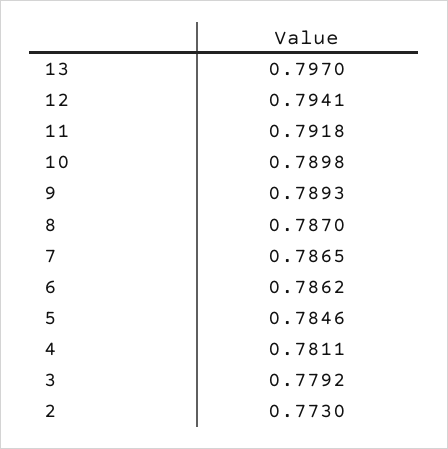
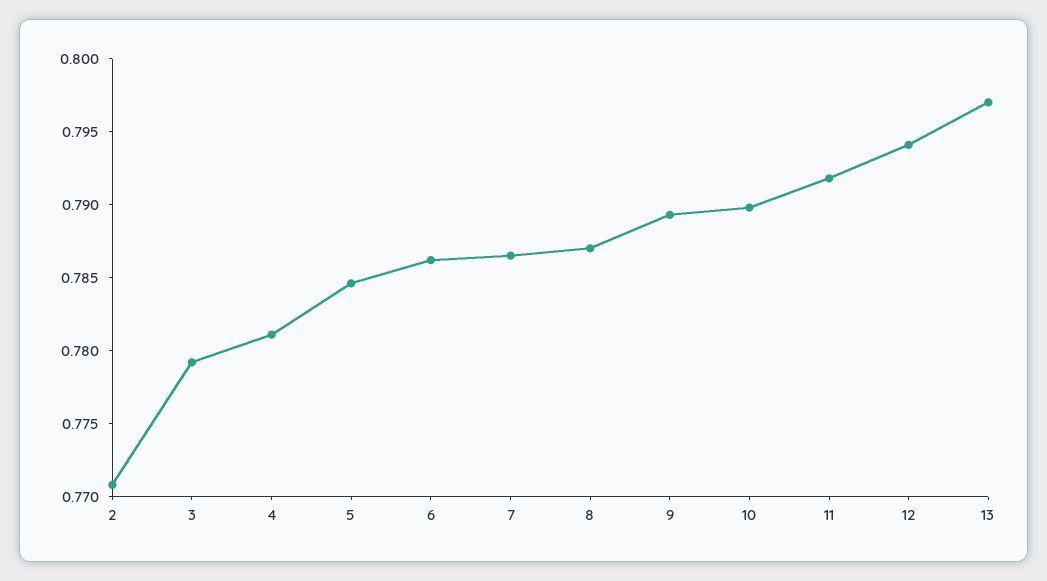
2: 0.773 -> 0.771

